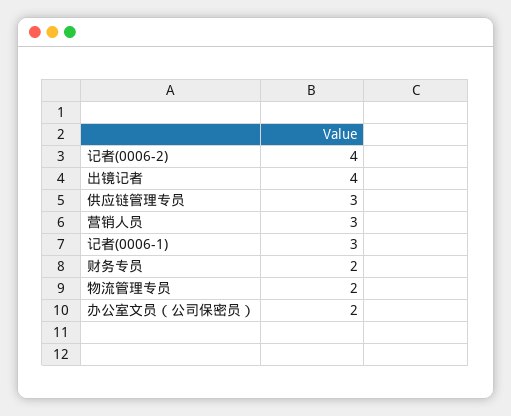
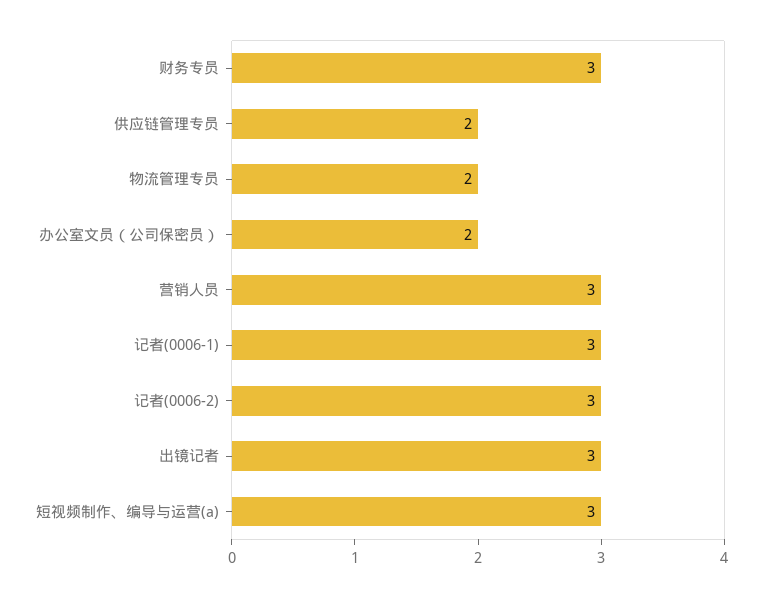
记者(0006-2): 4 -> 3
出镜记者: 4 -> 3
供应链管理专员: 3 -> 2
财务专员: 2 -> 3
短视频制作、编导与运营(a): none -> 3

